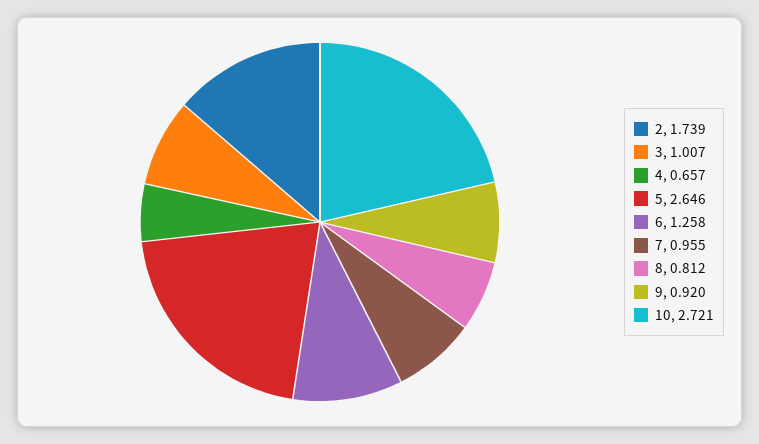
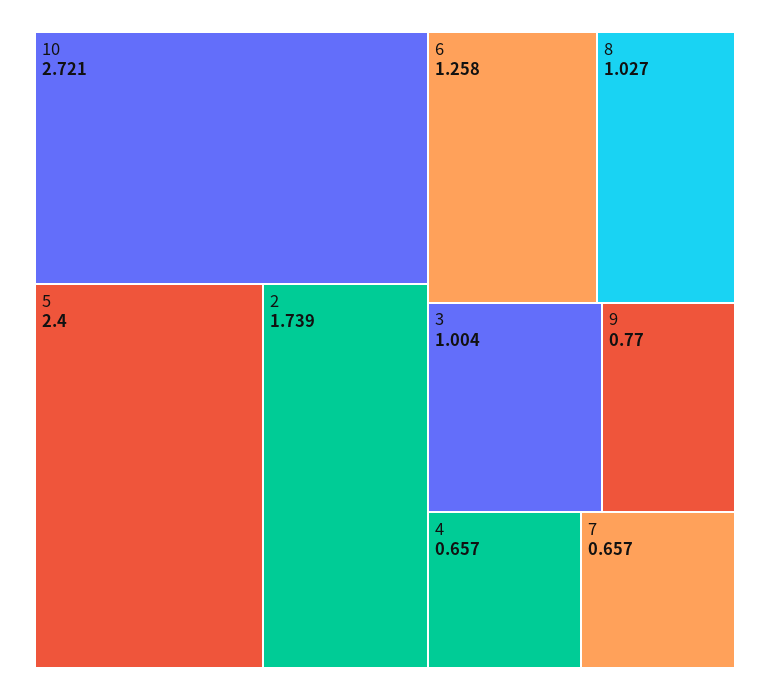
3: 1.007 -> 1.004
5: 2.646 -> 2.4
7: 0.955 -> 0.657
8: 0.812 -> 1.027
9: 0.92 -> 0.77

